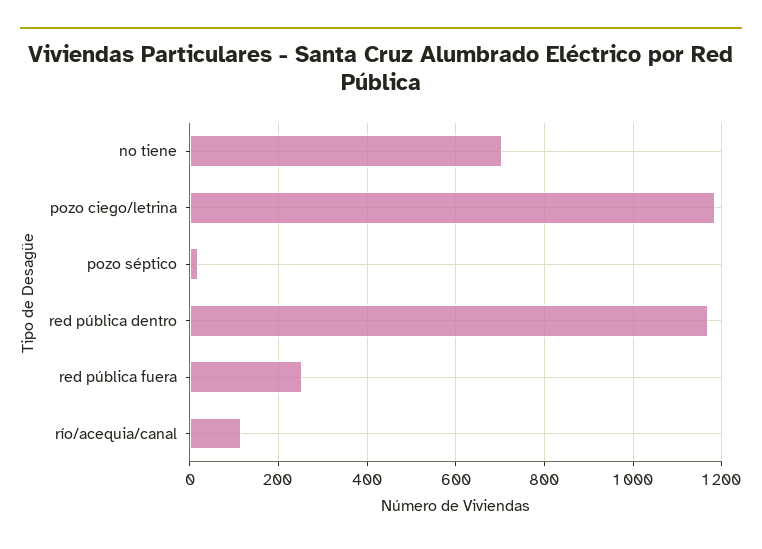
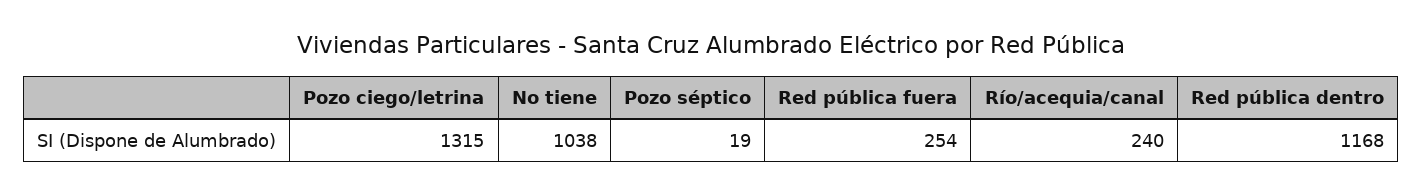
no tiene: 700 -> 1038
pozo ciego/letrina: 1180 -> 1315
río/acequia/canal: 120 -> 240

